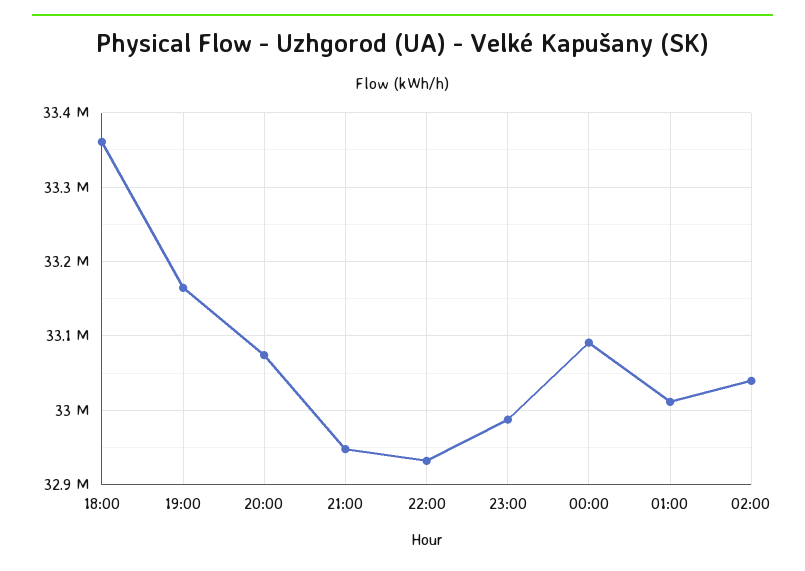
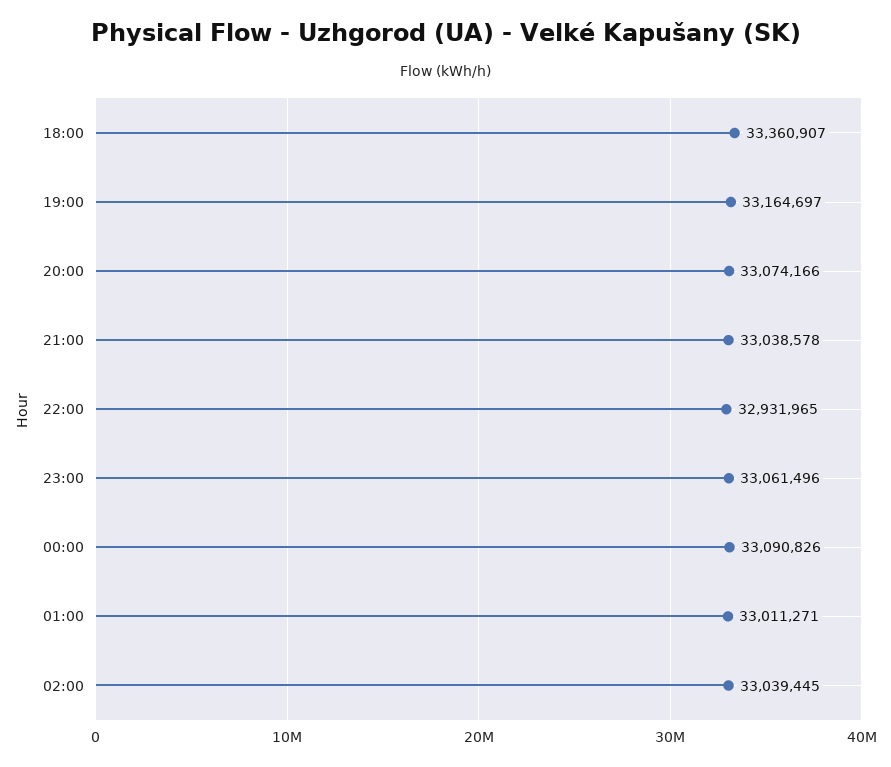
21:00: 32950000 -> 33038578
23:00: 32990000 -> 33061496

